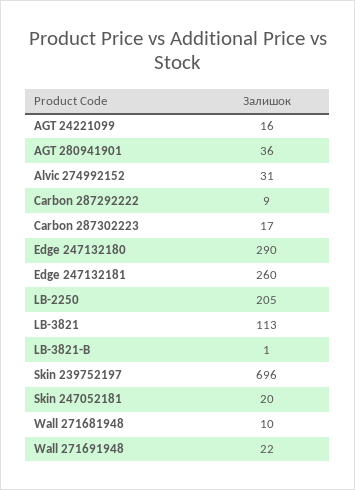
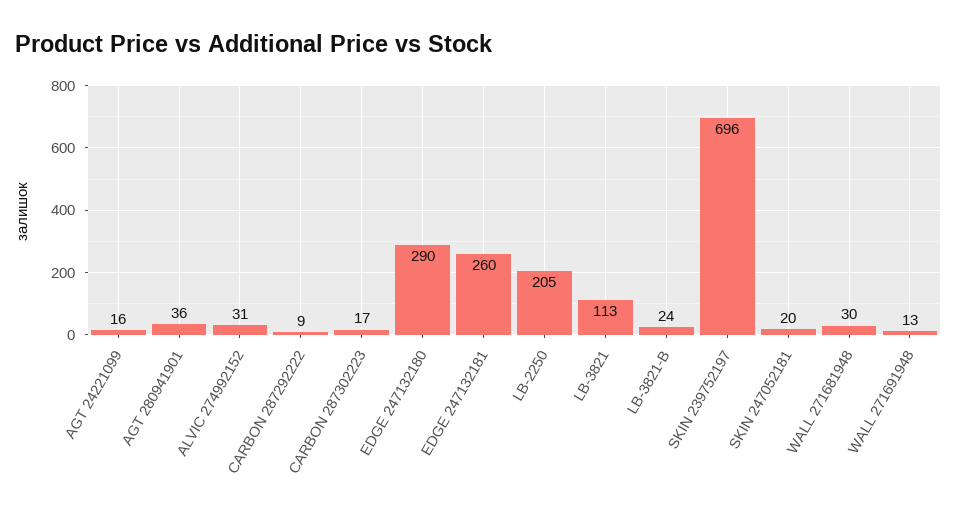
LB-3821-В: 1 -> 24
Wall 271681948: 10 -> 30
Wall 271691948: 22 -> 13

